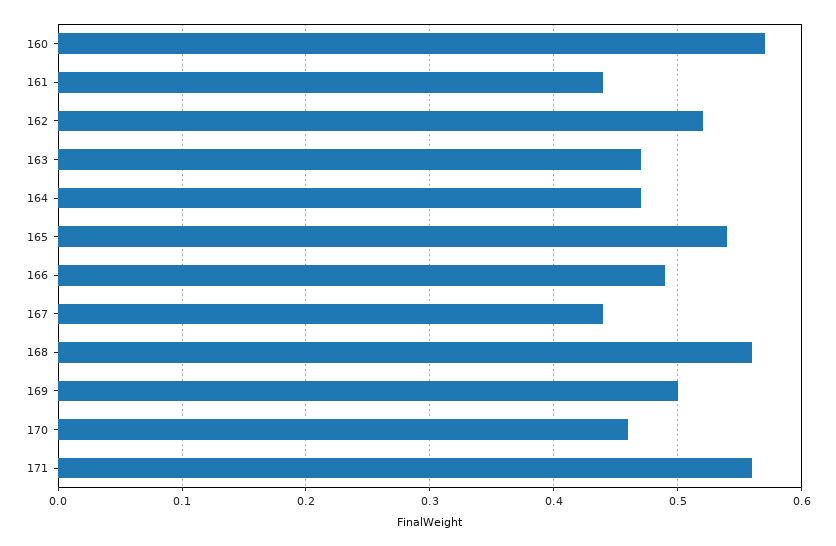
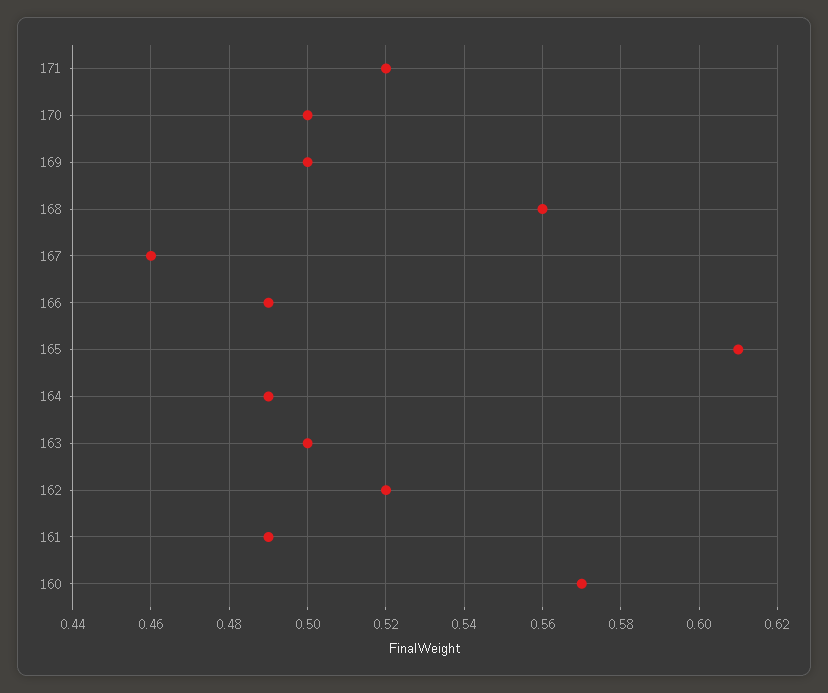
161: 0.44 -> 0.49
163: 0.47 -> 0.5
164: 0.47 -> 0.49
165: 0.54 -> 0.61
167: 0.44 -> 0.46
170: 0.46 -> 0.5
171: 0.56 -> 0.52

